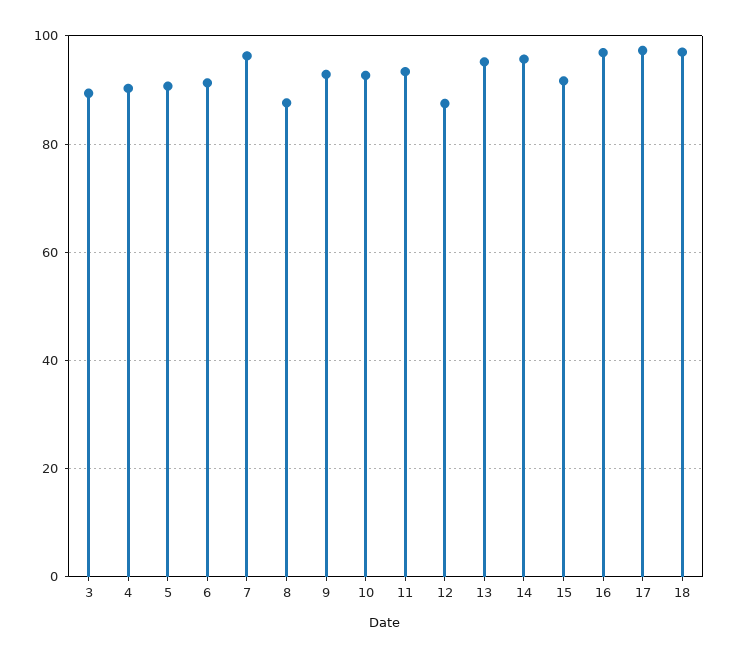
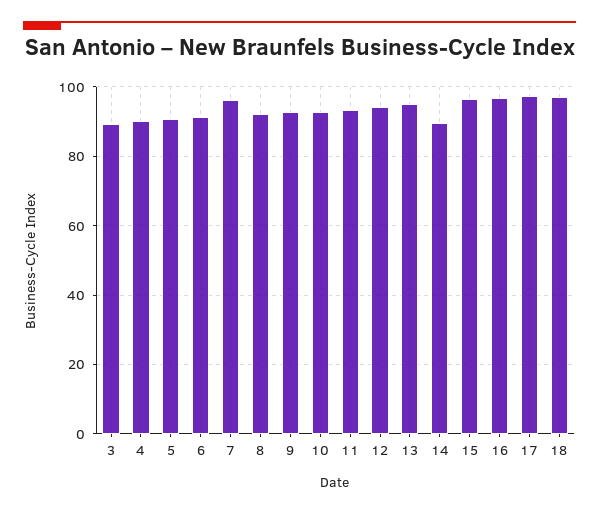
8: 88 -> 92
12: 88 -> 94
14: 96 -> 90
15: 92 -> 96

